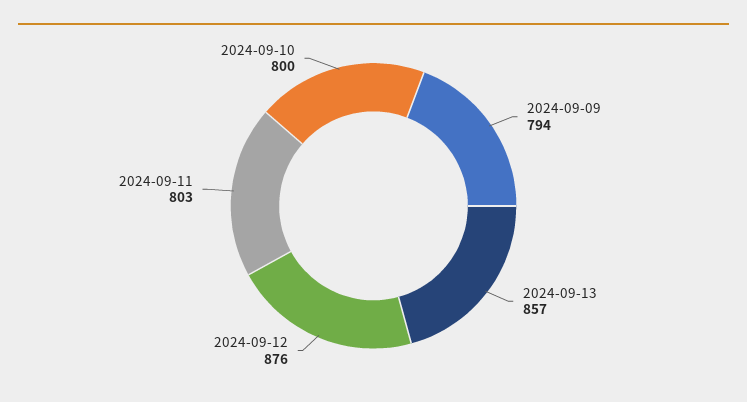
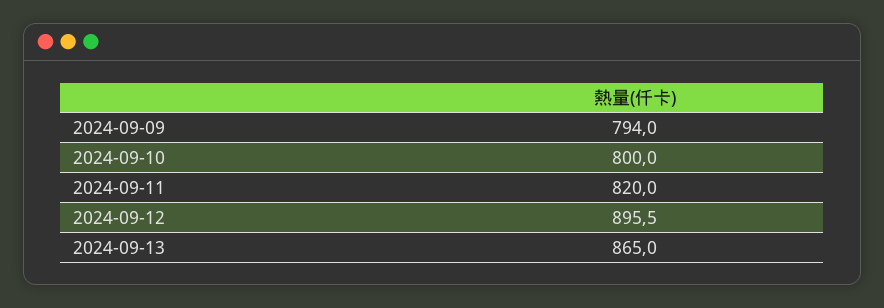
2024-09-13: 857 -> 865
2024-09-12: 876 -> 895.5
2024-09-11: 803 -> 820

